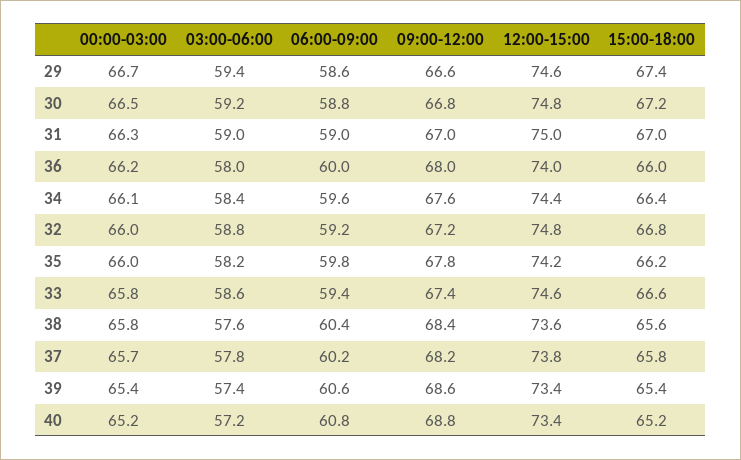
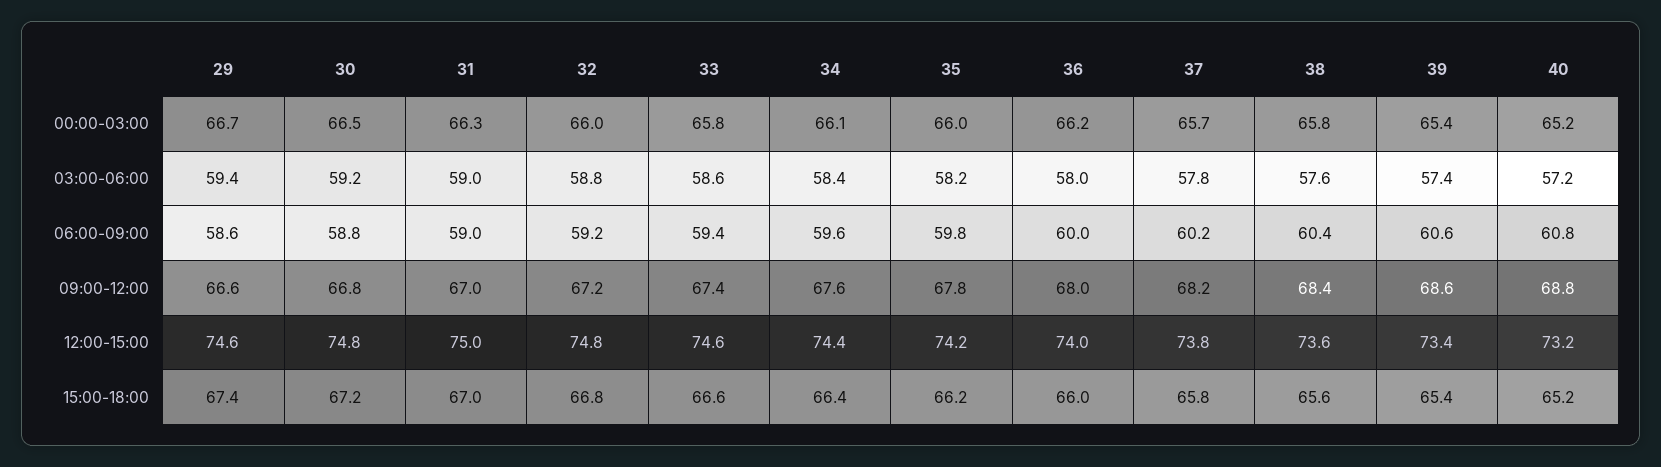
12:00-15:00, 40: 73.4 -> 73.2

